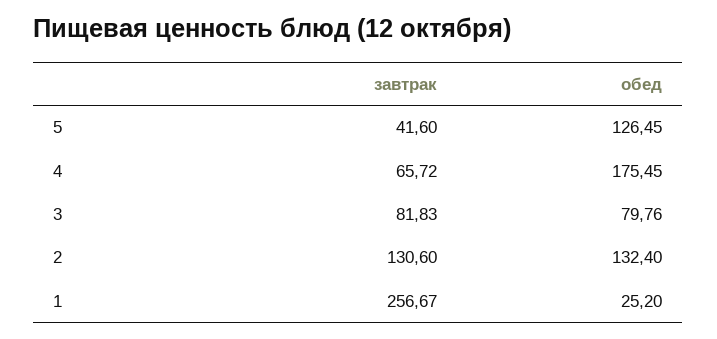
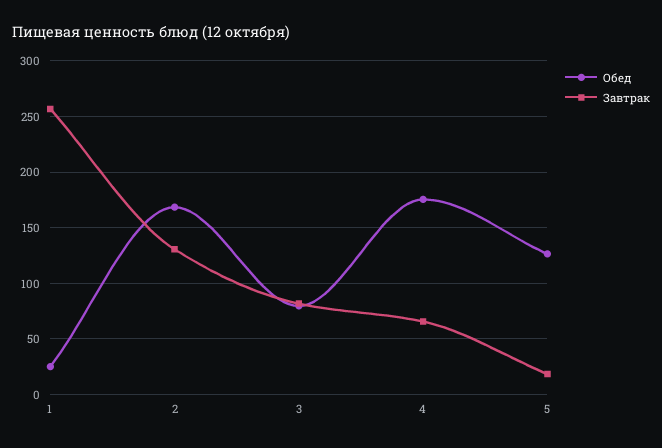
завтрак, 5: 41.6 -> 20
обед, 2: 132.4 -> 170

